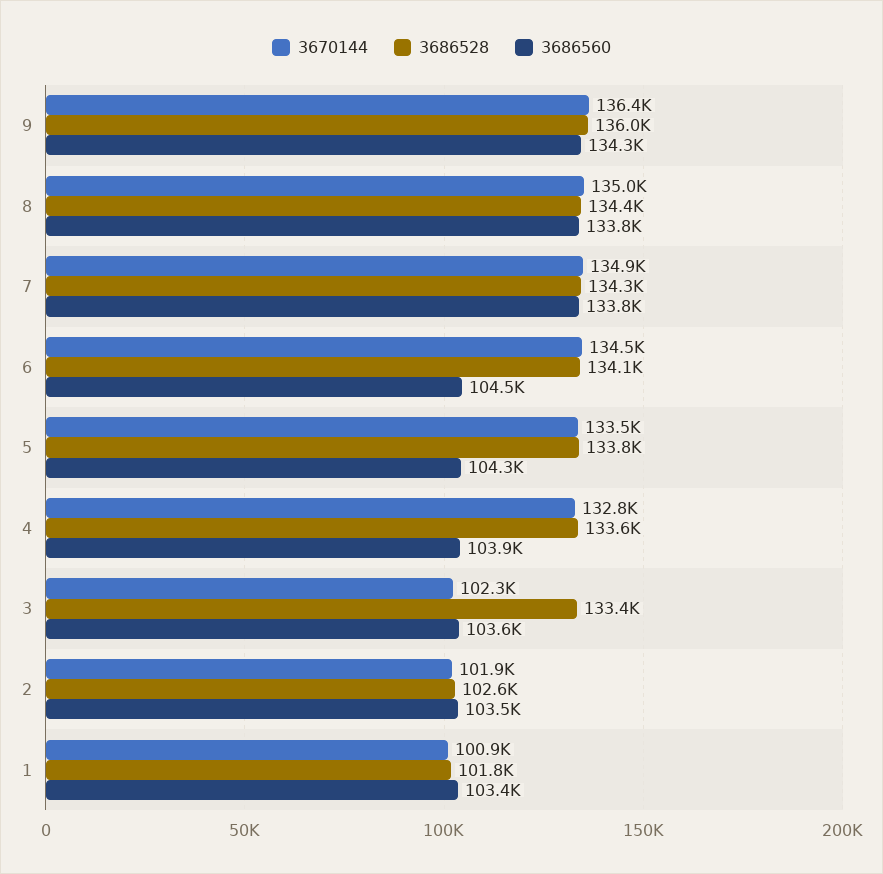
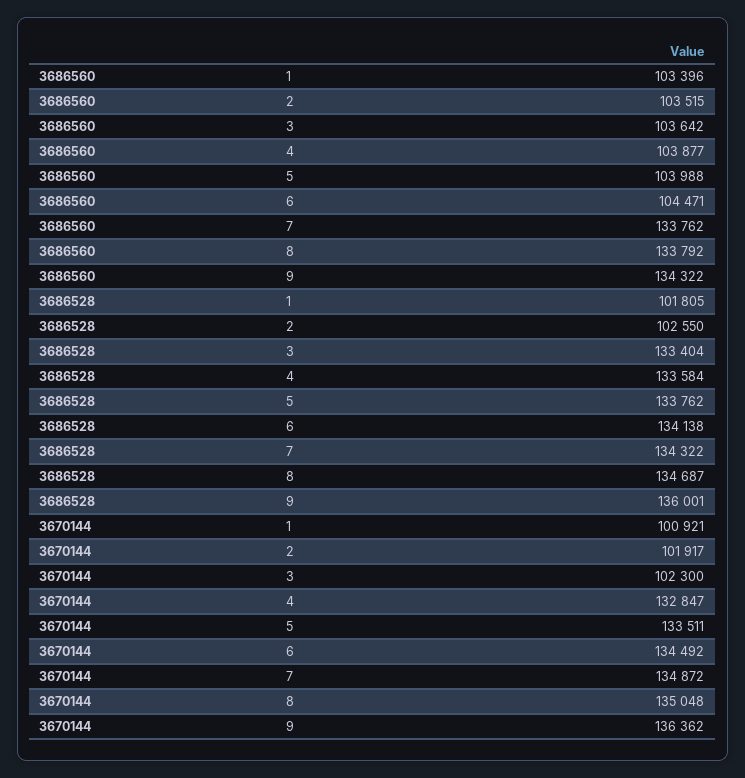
3686528, 8: 134400 -> 134687
3686560, 5: 104300 -> 103988

